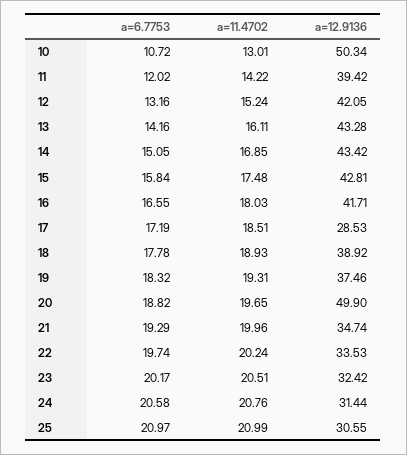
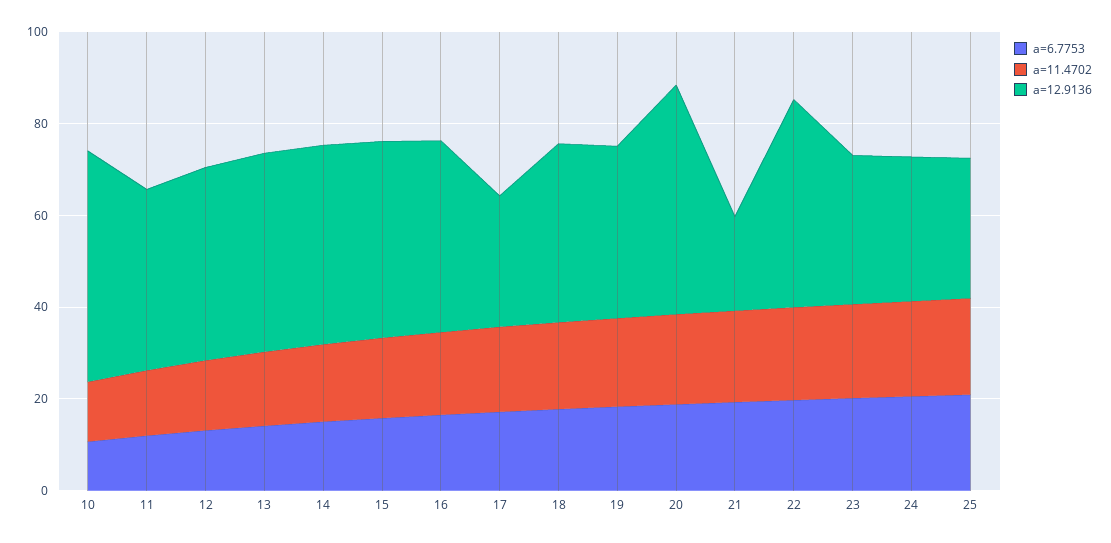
a=12.9136, 21: 34.74 -> 20
a=12.9136, 22: 33.53 -> 45

